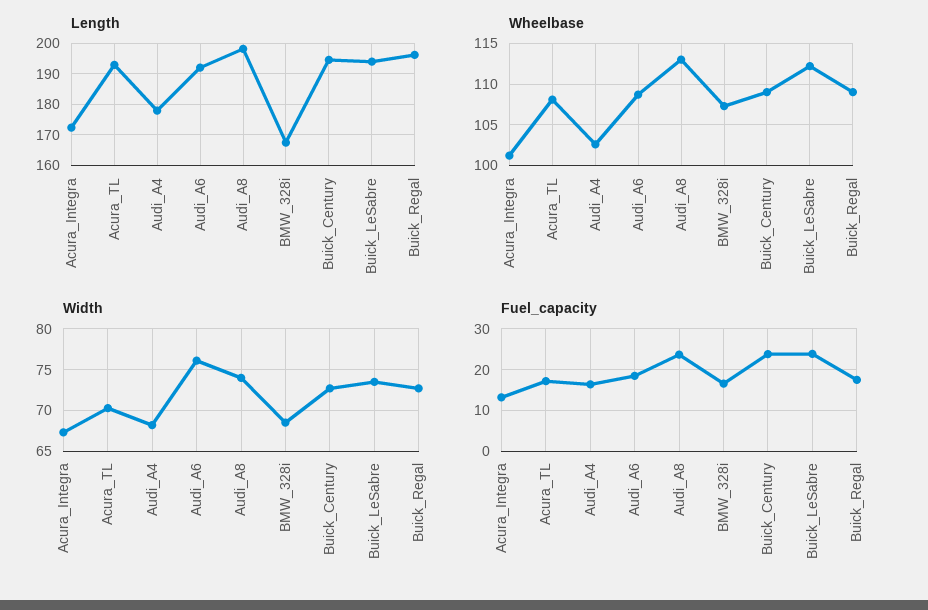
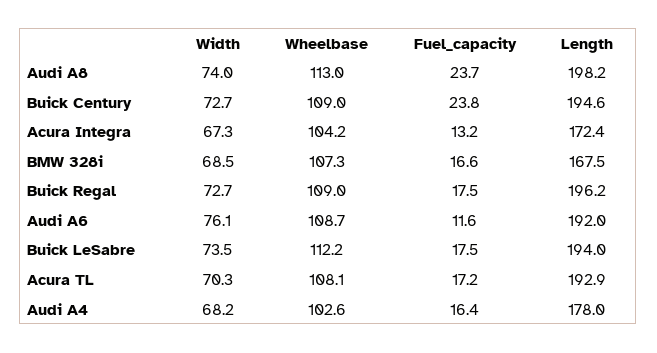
Wheelbase, Acura_Integra: 101 -> 104.2
Fuel_capacity, Audi_A6: 18 -> 11.6
Fuel_capacity, Buick_LeSabre: 24 -> 17.5

